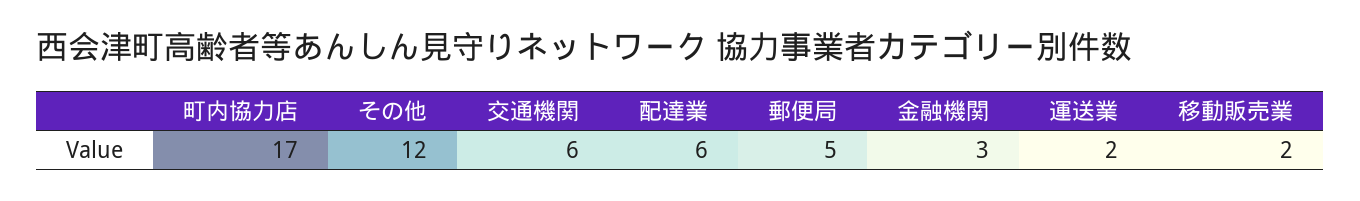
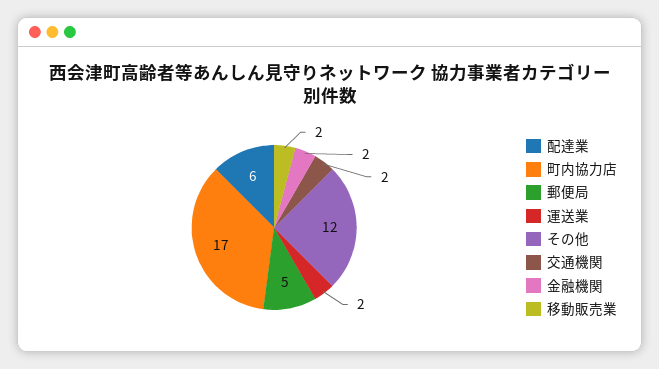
交通機関: 6 -> 2
金融機関: 3 -> 2

